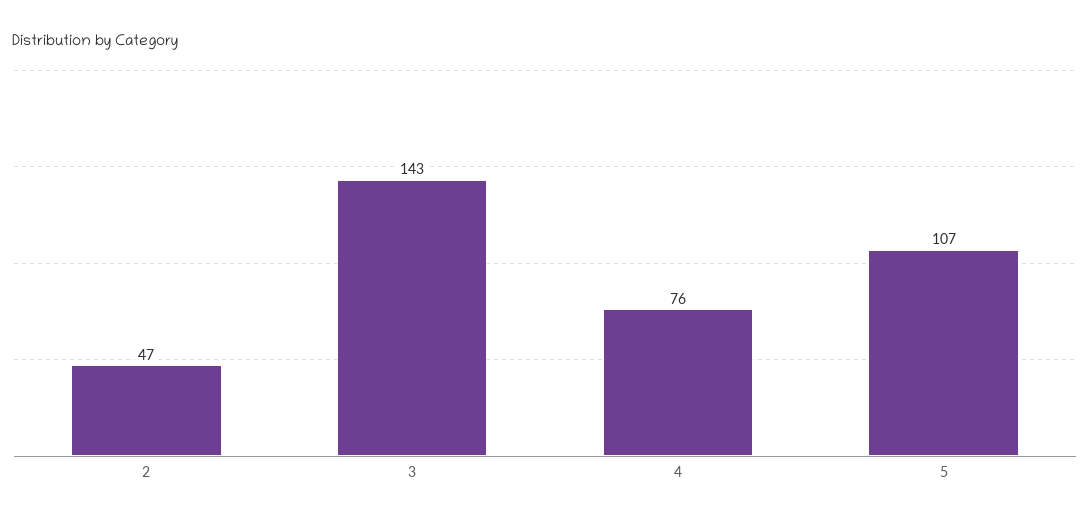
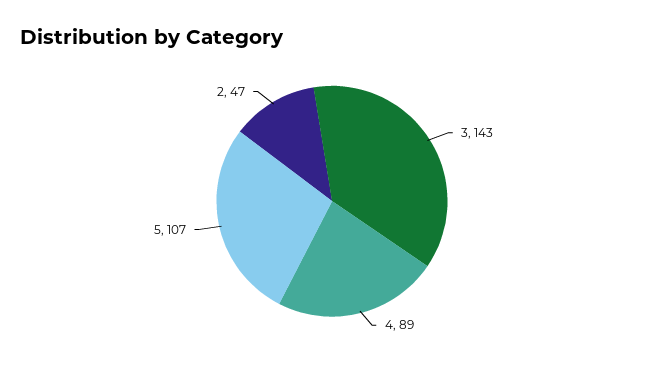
4: 76 -> 89

